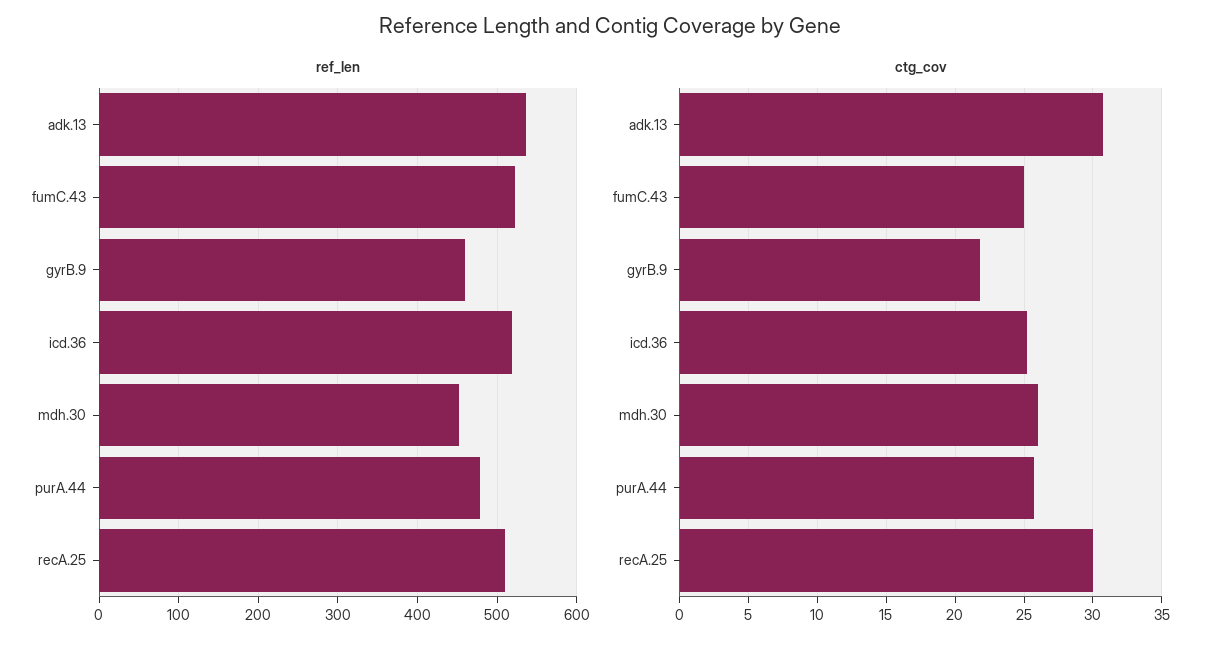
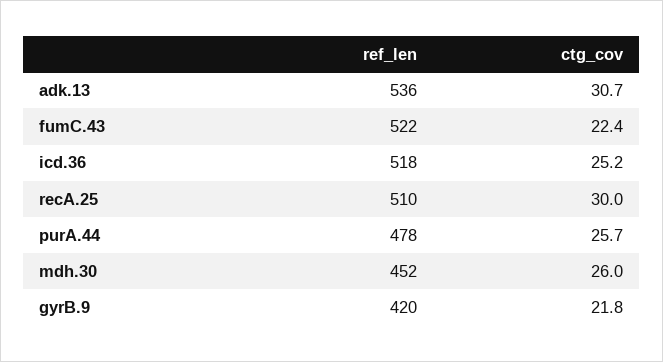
ref_len, gyrB.9: 460 -> 420
ctg_cov, fumC.43: 25 -> 22.4

